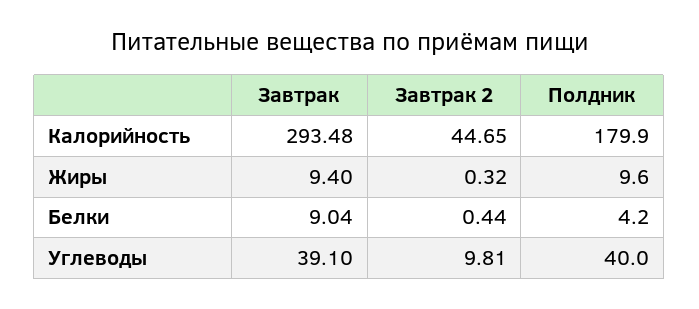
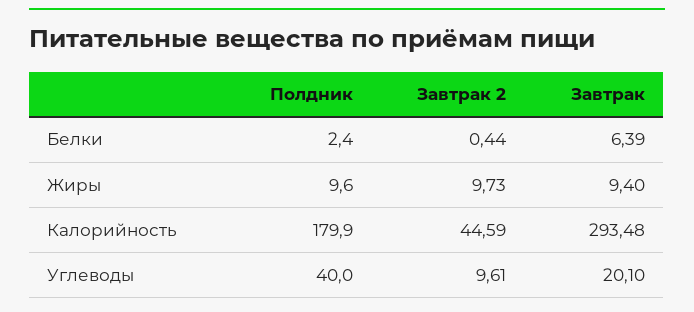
Завтрак 2, Калорийность: 44.65 -> 44.59
Завтрак 2, Жиры: 0.32 -> 9.73
Завтрак, Белки: 9.04 -> 6.39
Полдник, Белки: 4.2 -> 2.4
Завтрак, Углеводы: 39.1 -> 20.1
Завтрак 2, Углеводы: 9.81 -> 9.61

